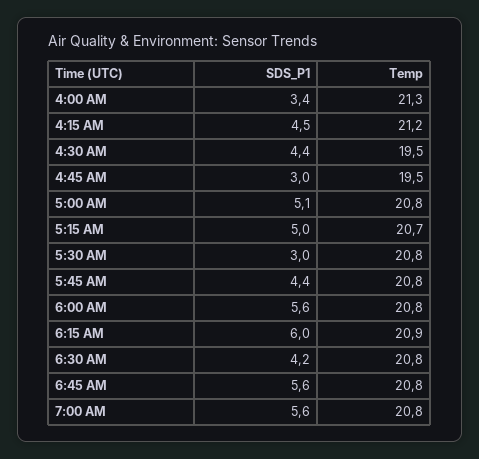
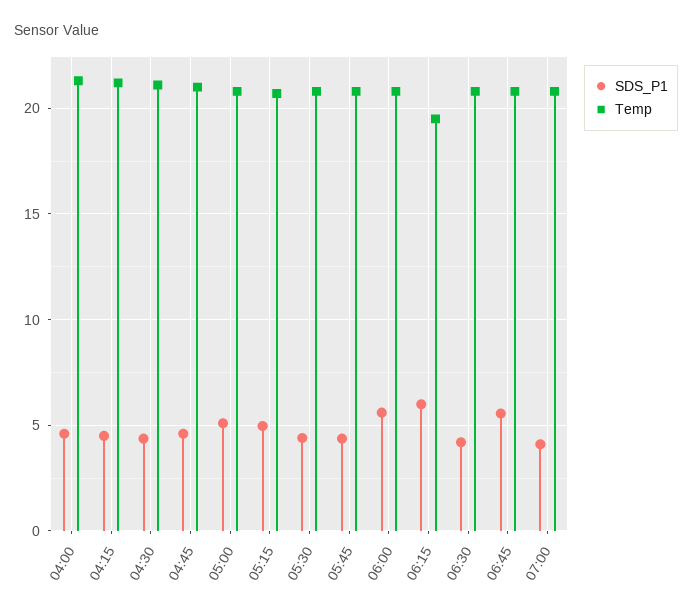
SDS_P1, 4:00 AM: 3.4 -> 4.5
Temp, 4:30 AM: 19.5 -> 21
SDS_P1, 4:45 AM: 3 -> 4.5
Temp, 4:45 AM: 19.5 -> 21
SDS_P1, 5:30 AM: 3 -> 4.5
Temp, 6:15 AM: 20.9 -> 19.5
SDS_P1, 7:00 AM: 5.6 -> 4

